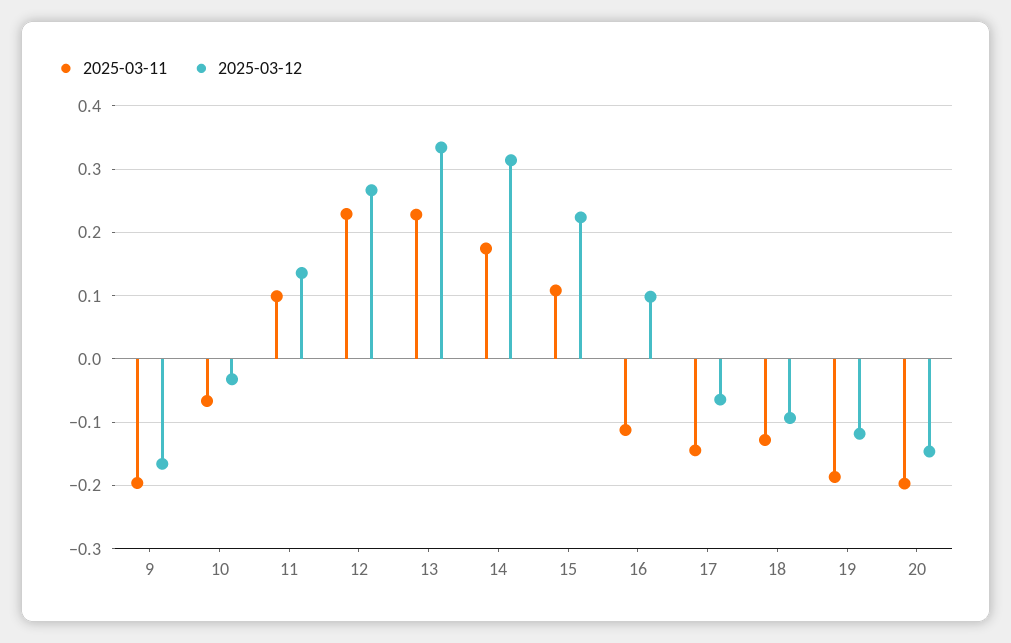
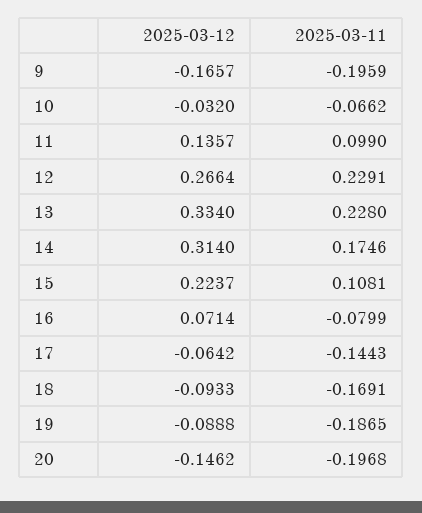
2025-03-11, 16: -0.11 -> -0.0799
2025-03-12, 16: 0.1 -> 0.0714
2025-03-11, 18: -0.13 -> -0.1691
2025-03-12, 19: -0.12 -> -0.0888

